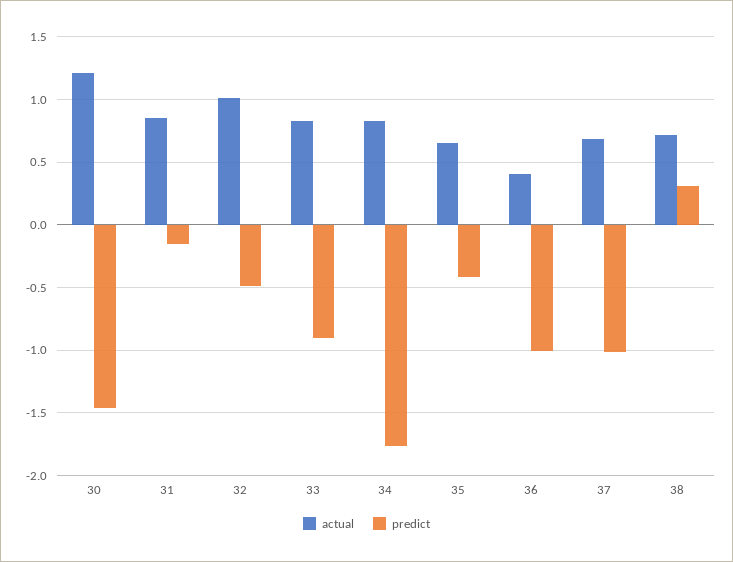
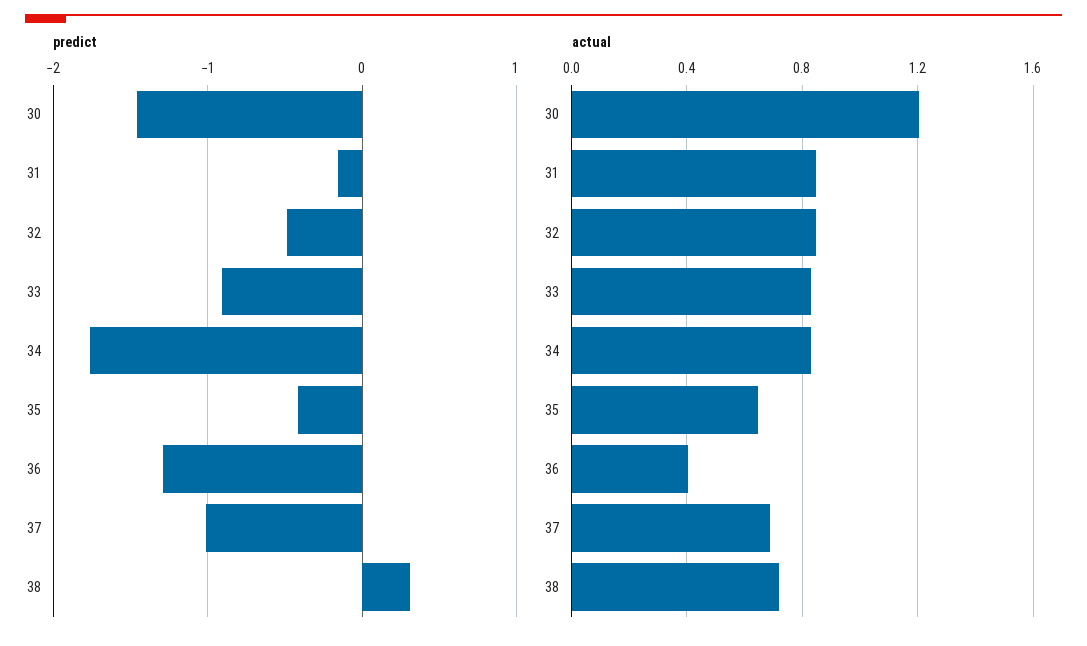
actual, 32: 1 -> 0.85
predict, 36: -1 -> -1.3

